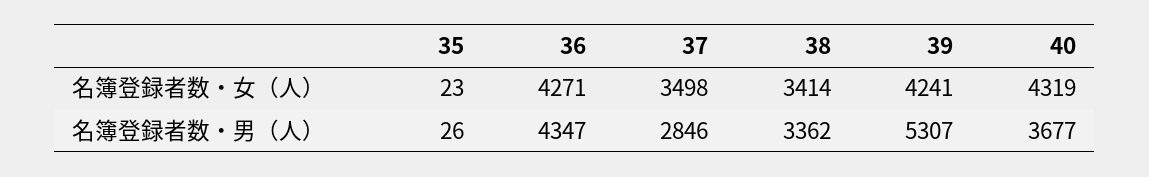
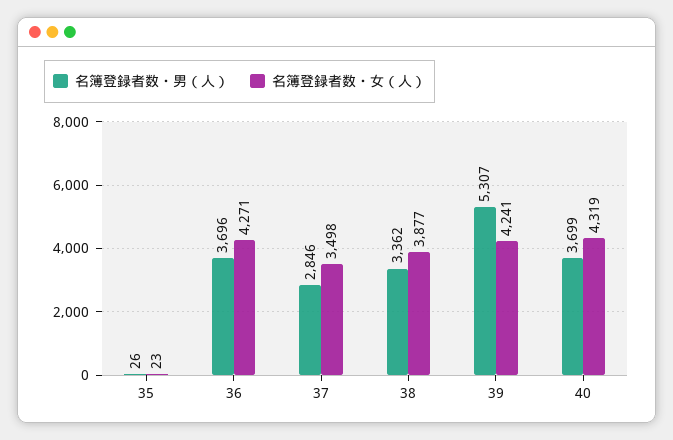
名簿登録者数・女（人）, 38: 3414 -> 3877
名簿登録者数・男（人）, 36: 4347 -> 3696
名簿登録者数・男（人）, 40: 3677 -> 3699

